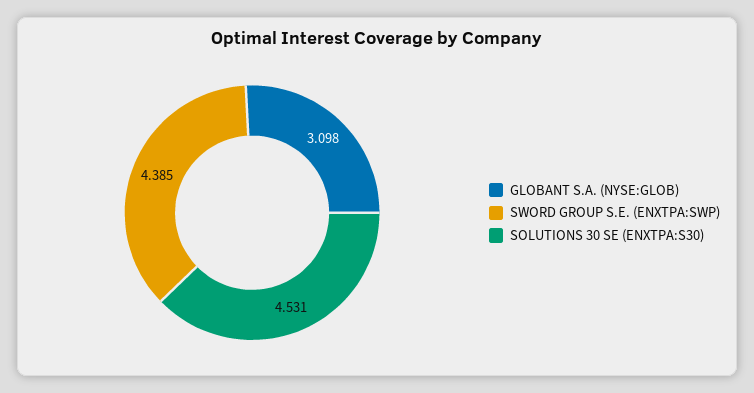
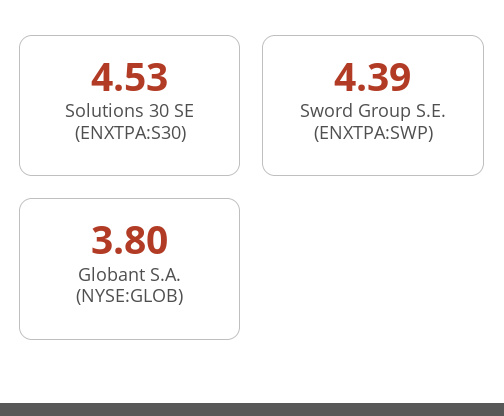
GLOBANT S.A. (NYSE:GLOB): 3.098 -> 3.8

